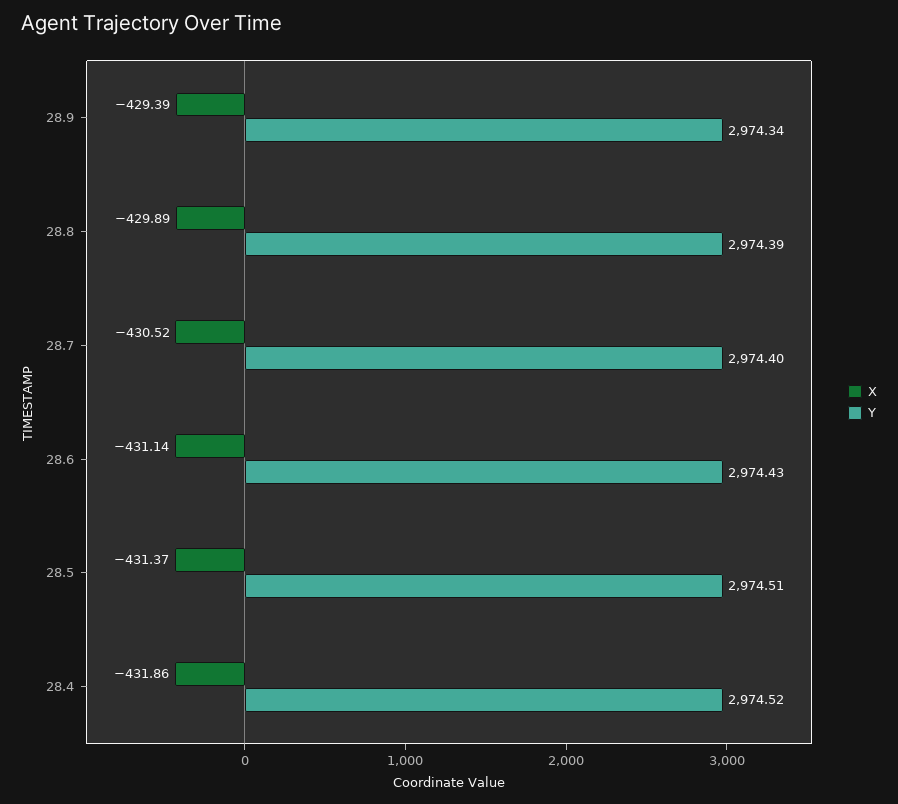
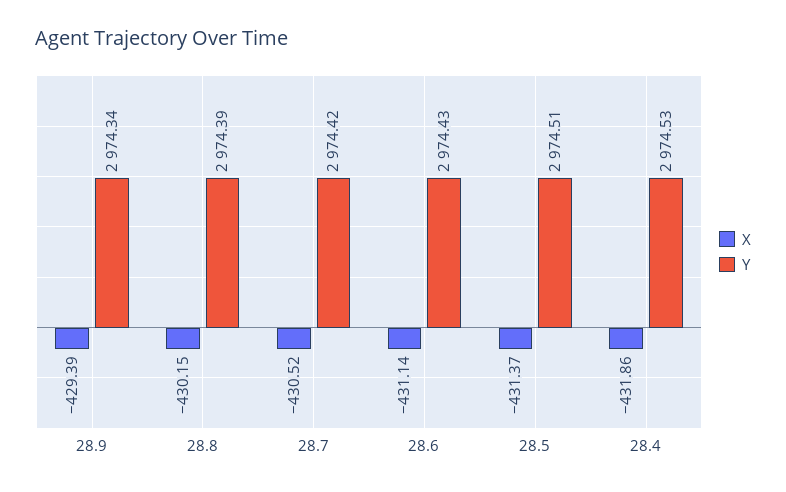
X, 28.8: -429.89 -> -430.15
Y, 28.7: 2974.4 -> 2974.42
Y, 28.4: 2974.52 -> 2974.53

